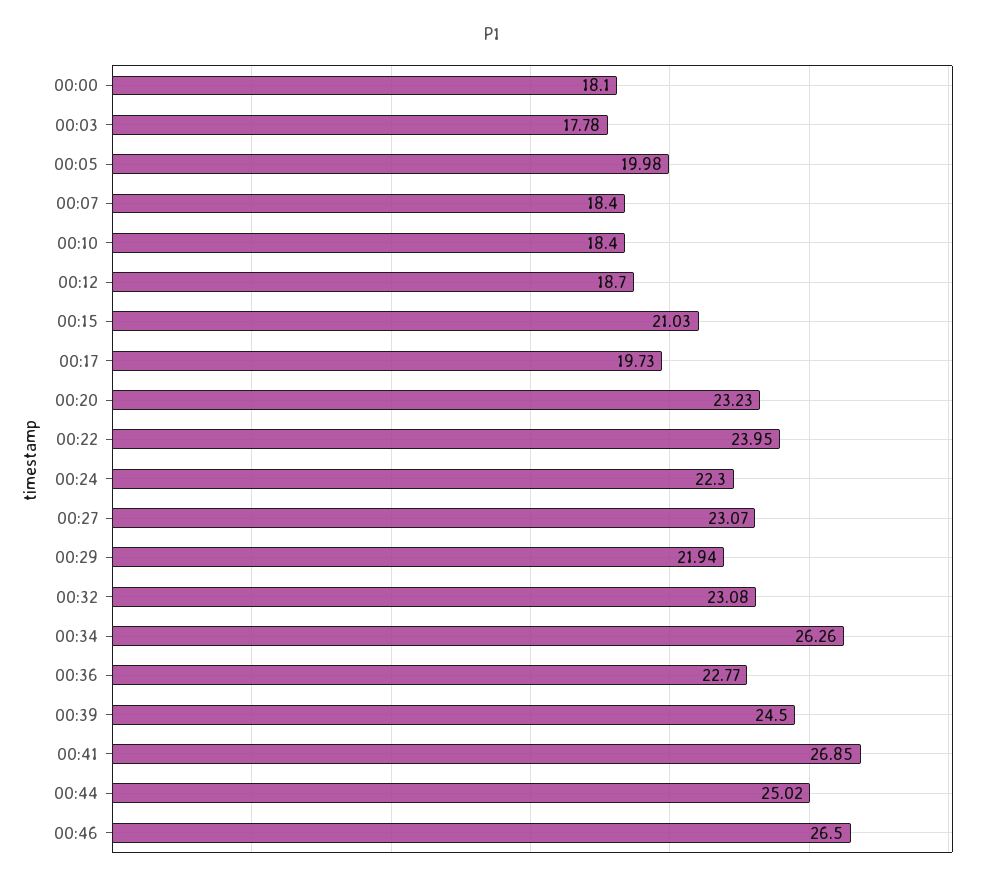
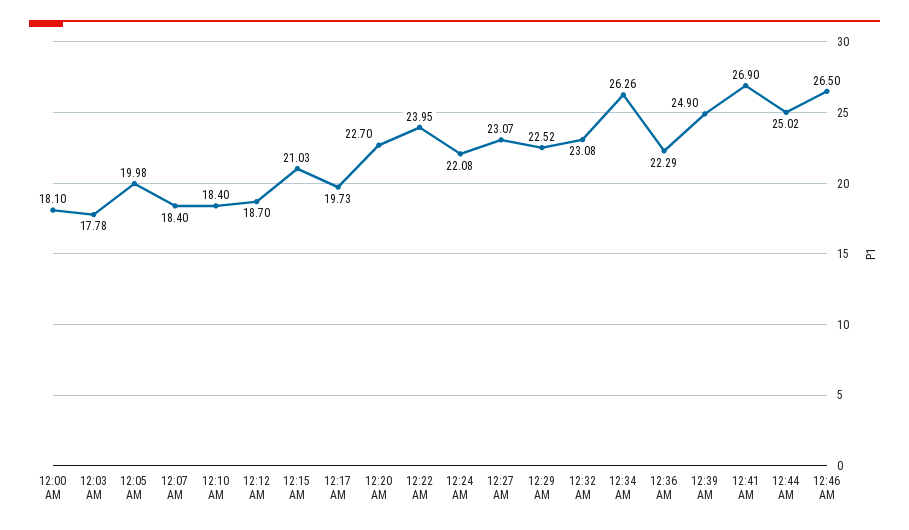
00:20: 23.23 -> 22.7
00:24: 22.3 -> 22.08
00:29: 21.94 -> 22.52
00:36: 22.77 -> 22.29
00:39: 24.5 -> 24.9
00:41: 26.85 -> 26.9

